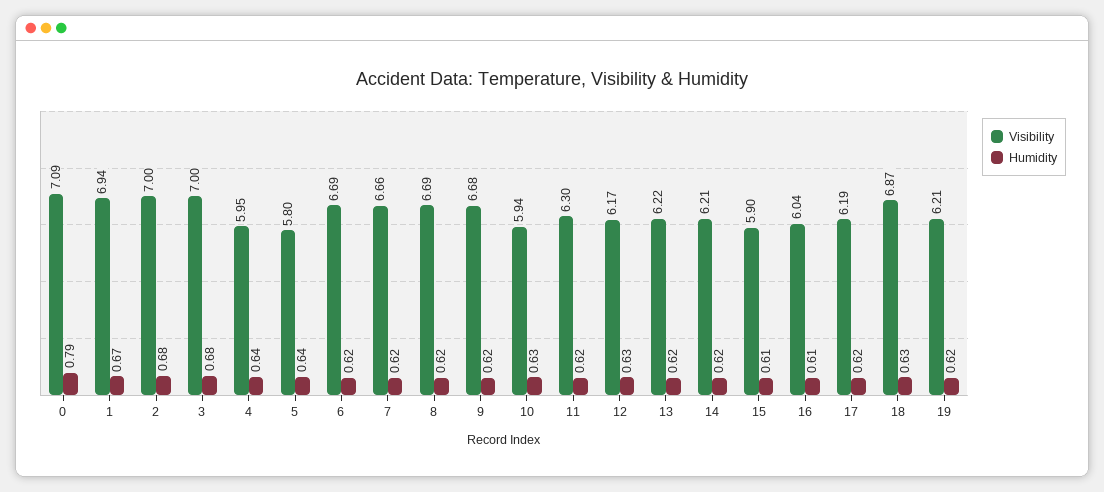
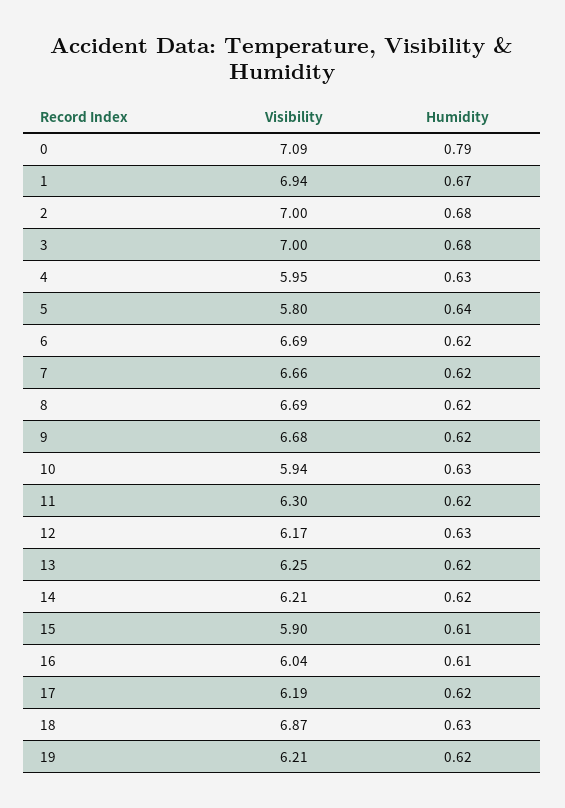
Humidity, 4: 0.64 -> 0.63
Visibility, 13: 6.22 -> 6.25

